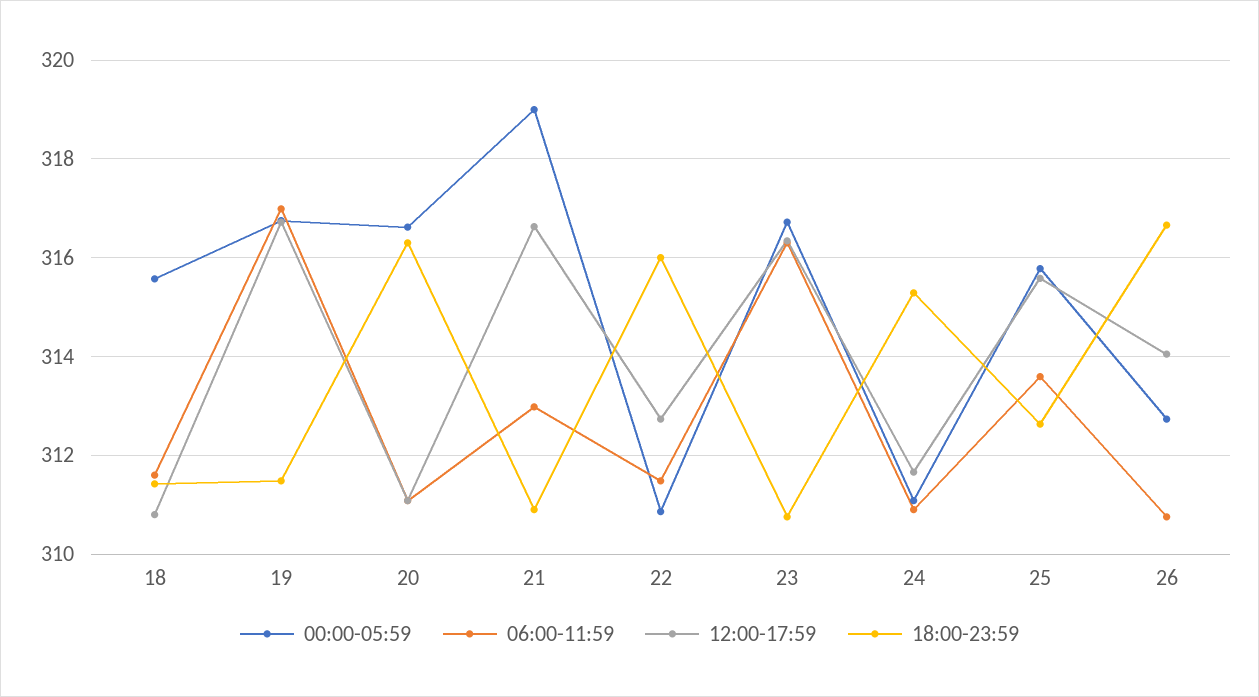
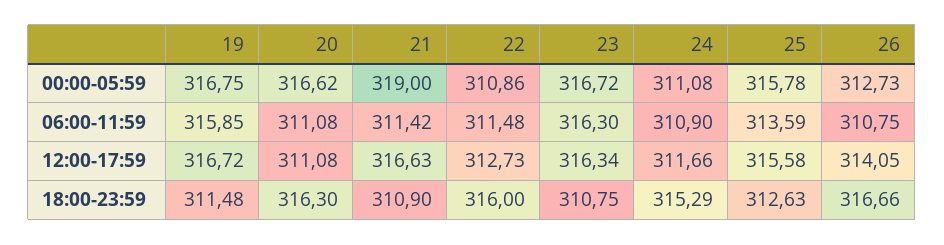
00:00-05:59, 18: 315.6 -> none
06:00-11:59, 18: 311.6 -> none
12:00-17:59, 18: 310.8 -> none
18:00-23:59, 18: 311.4 -> none
06:00-11:59, 19: 317 -> 315.85
06:00-11:59, 21: 313 -> 311.42

